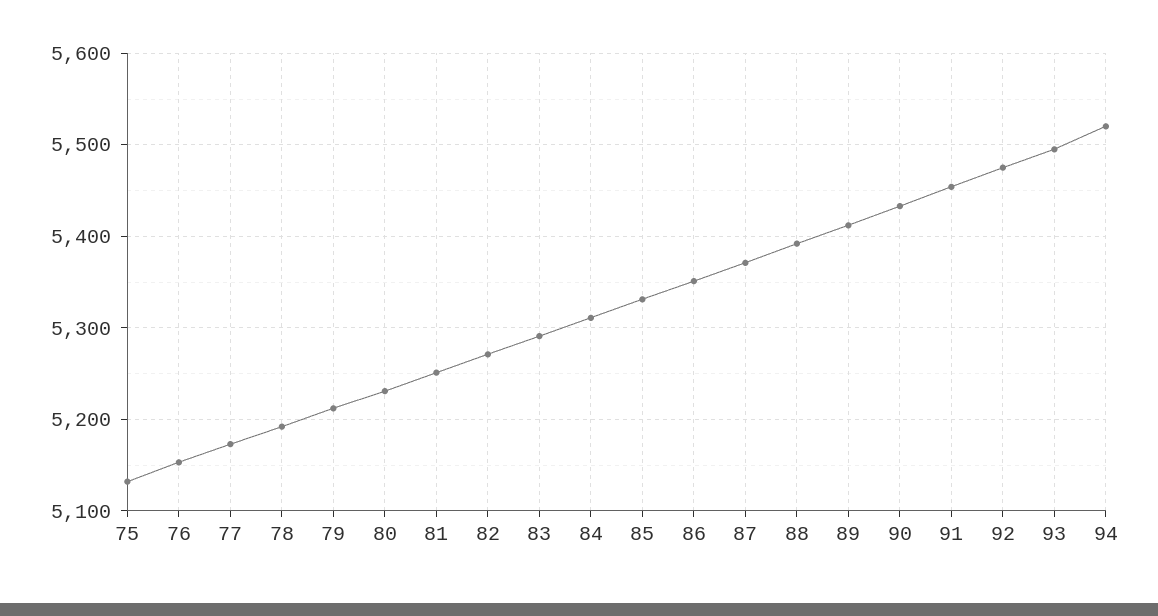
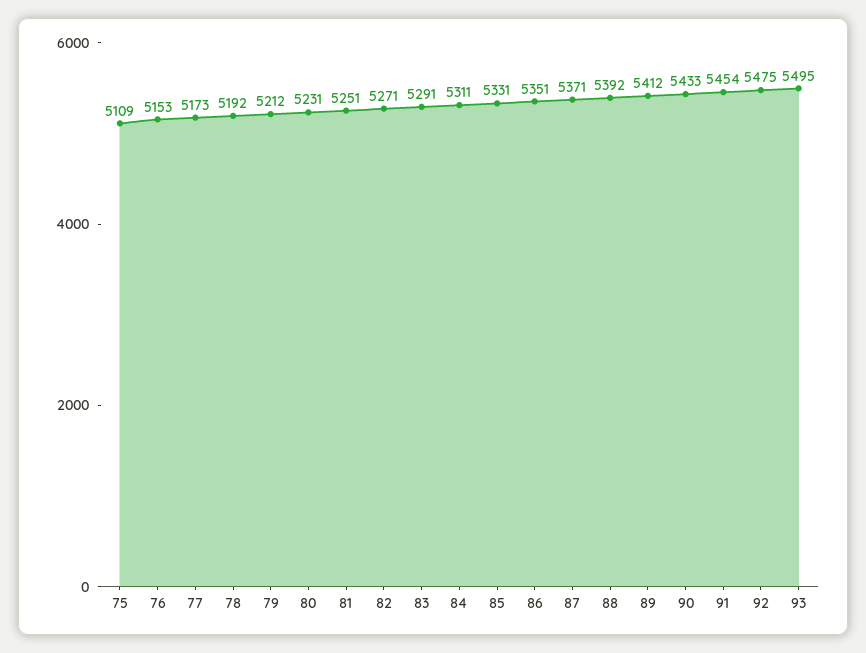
75: 5130 -> 5109
94: 5520 -> none

